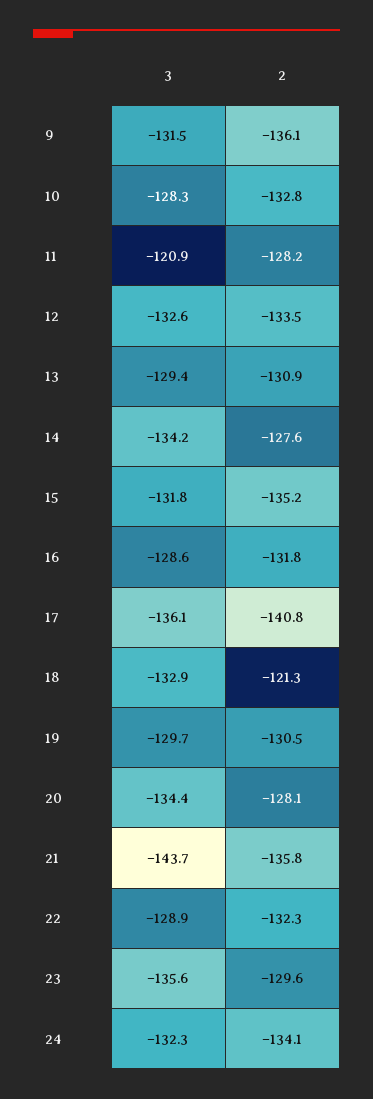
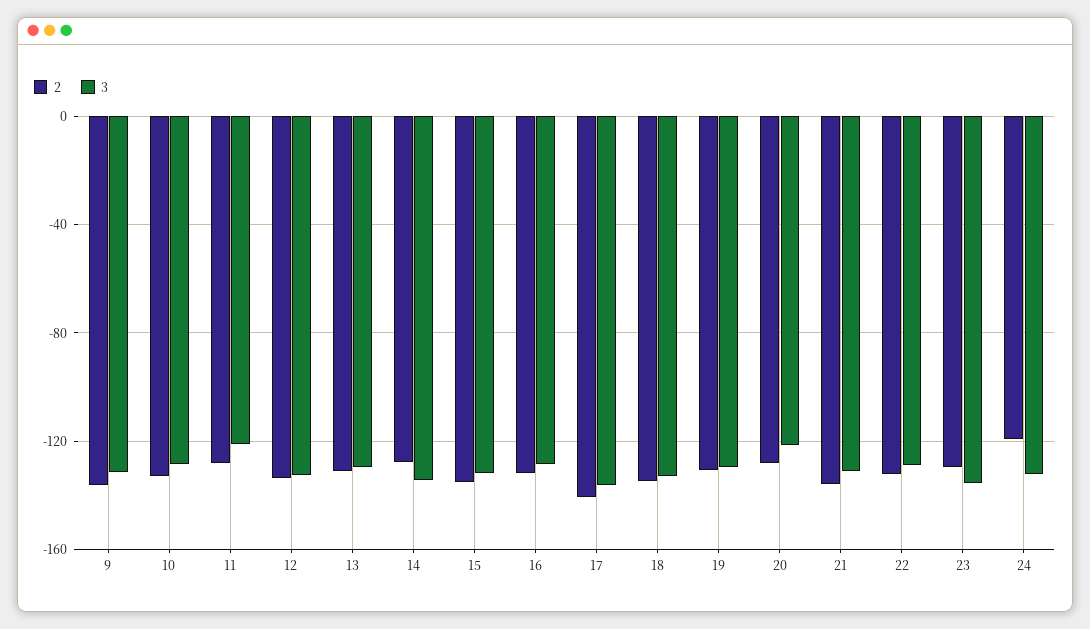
2, 18: -121.3 -> -135
3, 20: -134.4 -> -120
3, 21: -143.7 -> -130
2, 24: -134.1 -> -120

